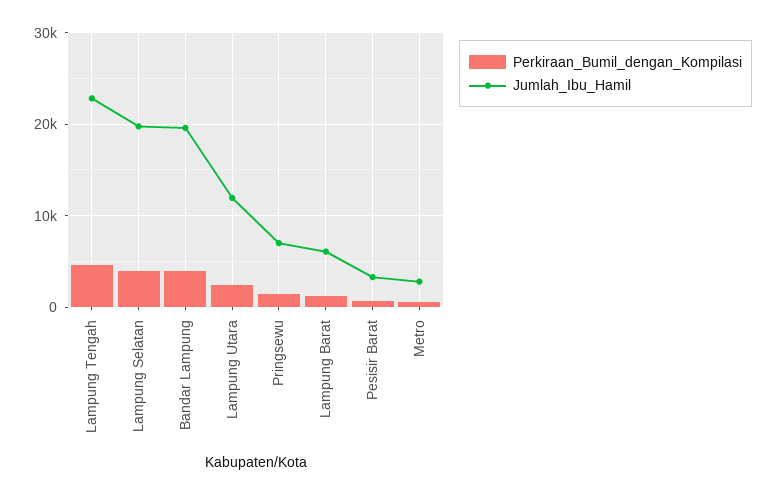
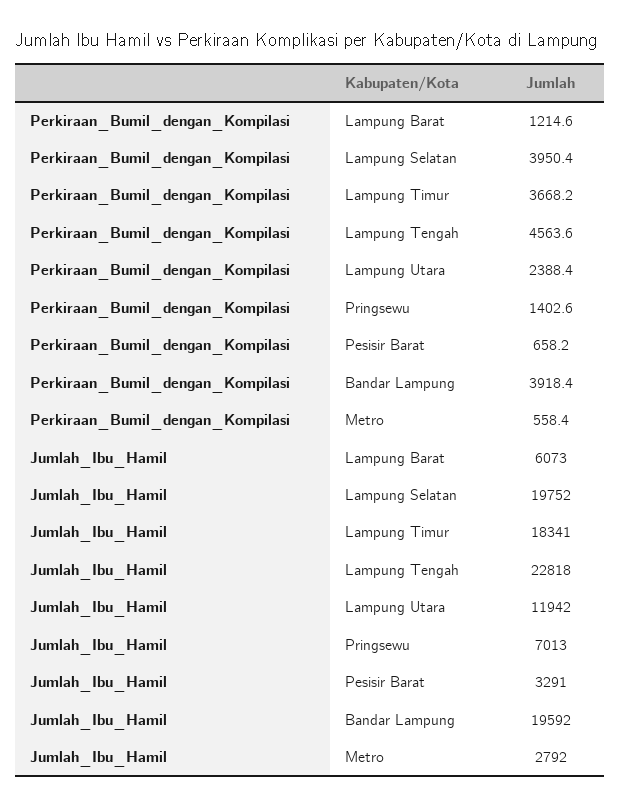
Perkiraan_Bumil_dengan_Kompilasi, Lampung Timur: none -> 3668.2
Jumlah_Ibu_Hamil, Lampung Timur: none -> 18341

